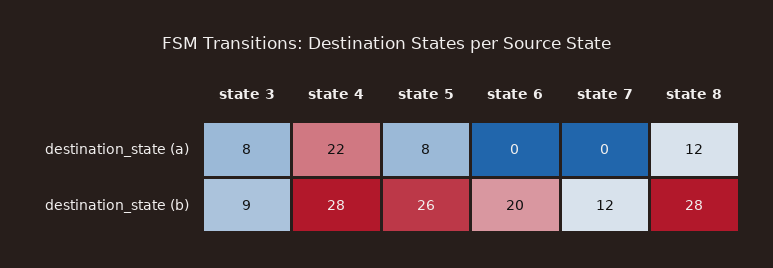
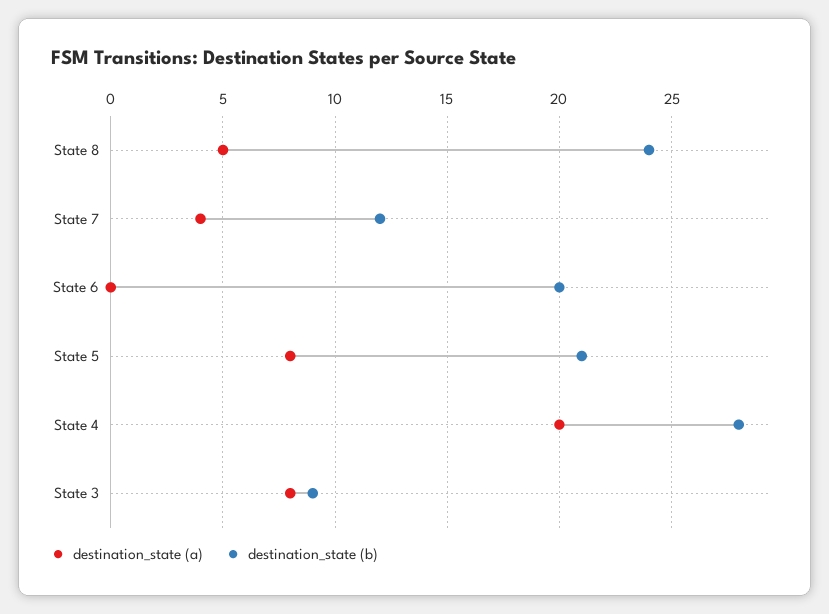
destination_state (a), state 4: 22 -> 20
destination_state (a), state 7: 0 -> 4
destination_state (a), state 8: 12 -> 5
destination_state (b), state 5: 26 -> 21
destination_state (b), state 8: 28 -> 24

